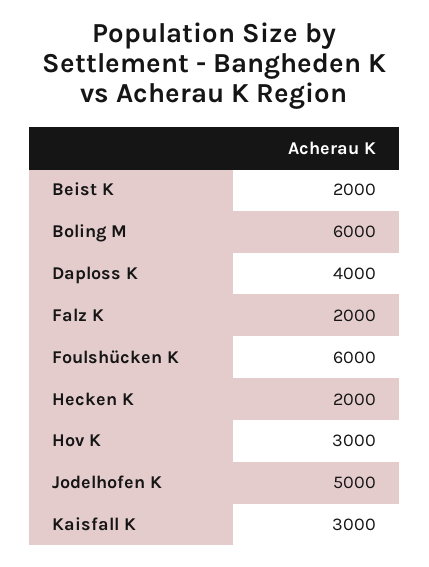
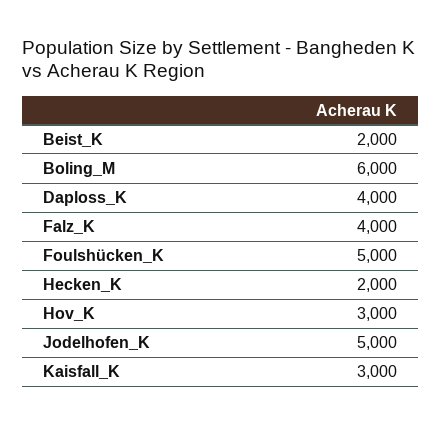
Falz K: 2000 -> 4000
Foulshücken K: 6000 -> 5000

